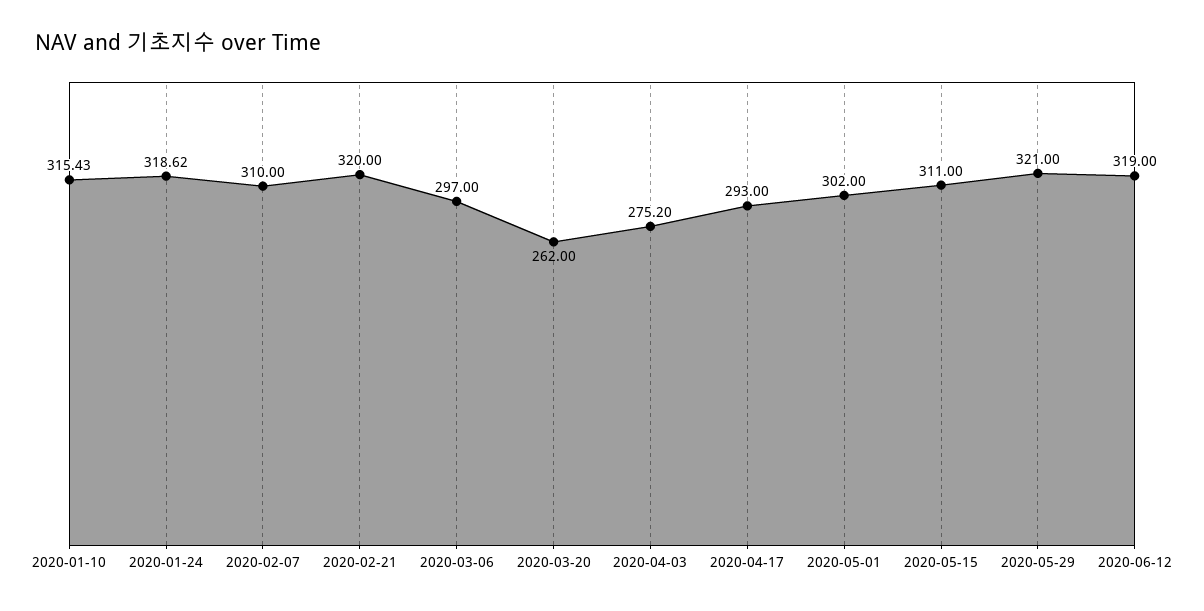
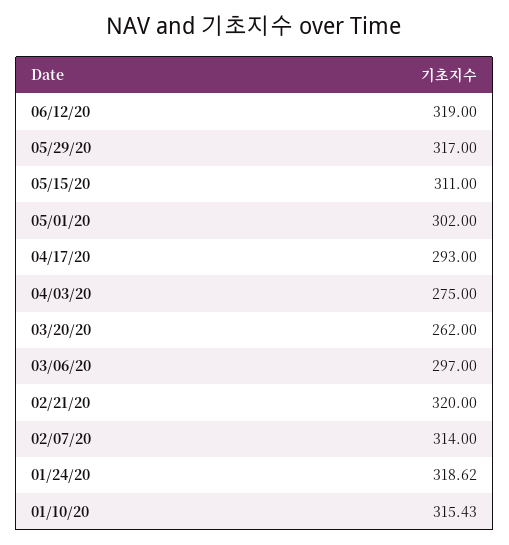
2020-02-07: 310 -> 314
2020-04-03: 275.2 -> 275
2020-05-29: 321 -> 317

